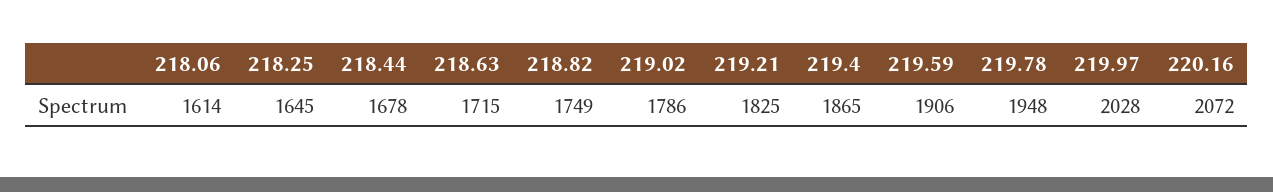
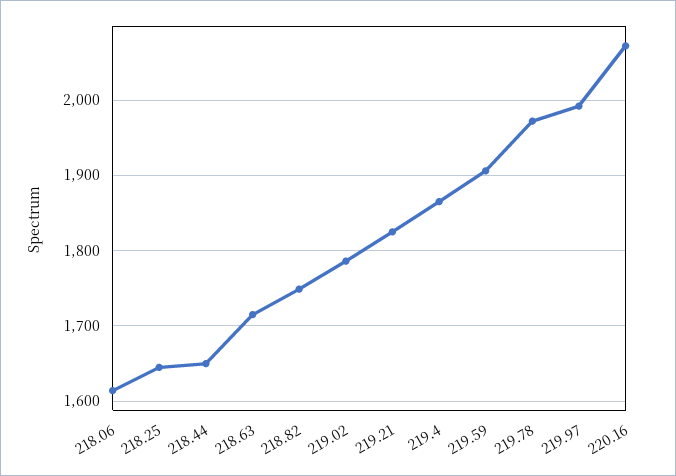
218.44: 1678 -> 1650
219.78: 1948 -> 1970
219.97: 2028 -> 1990

